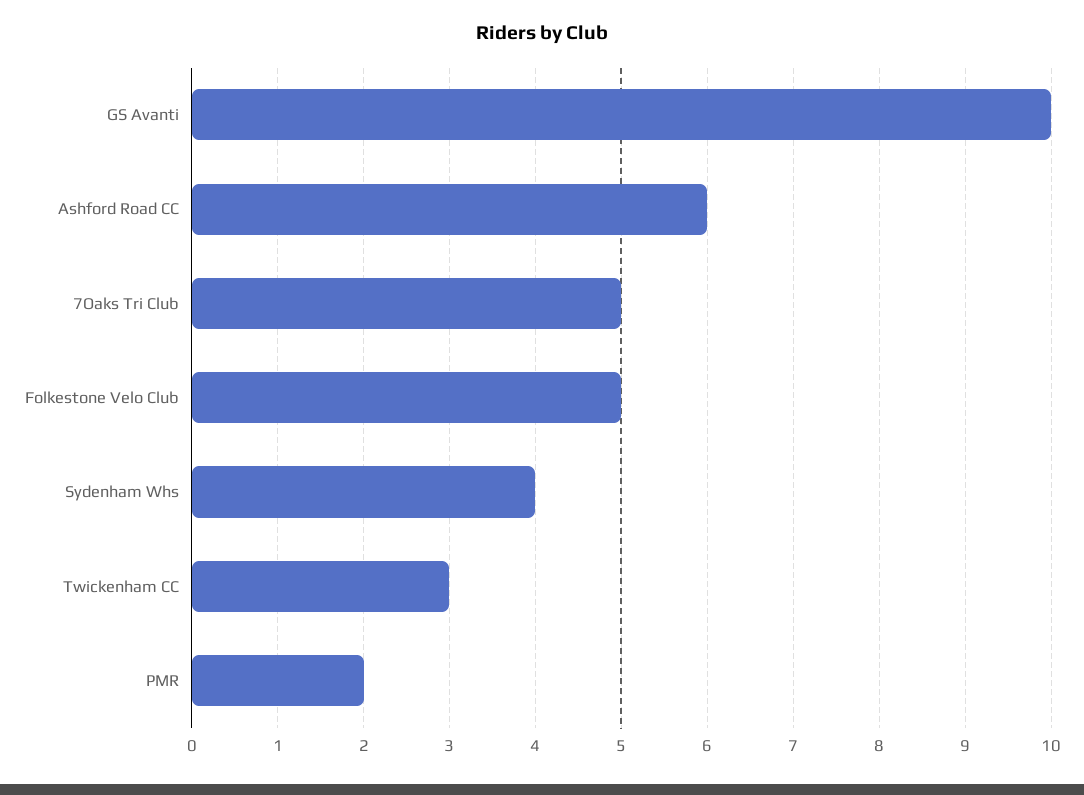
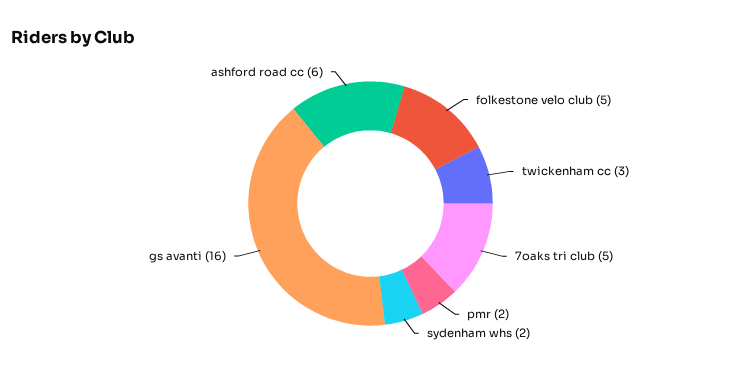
GS Avanti: 10 -> 16
Sydenham Whs: 4 -> 2

